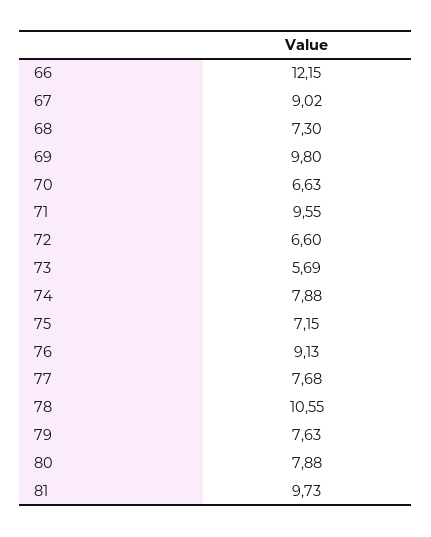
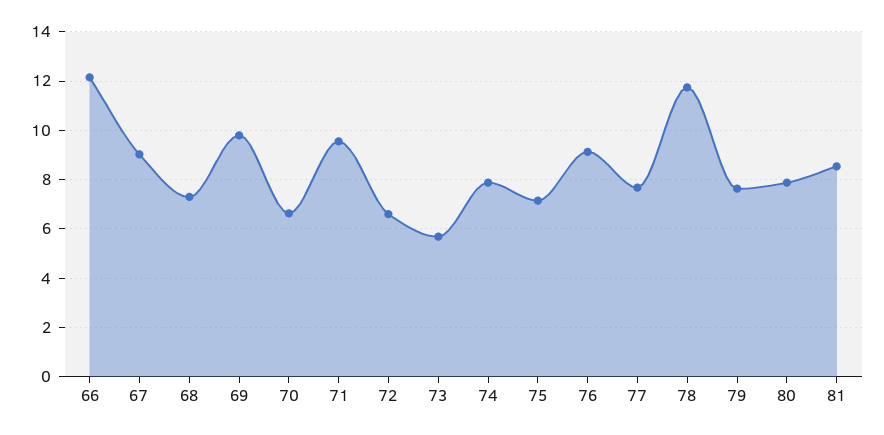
78: 10.55 -> 11.75
81: 9.73 -> 8.5

